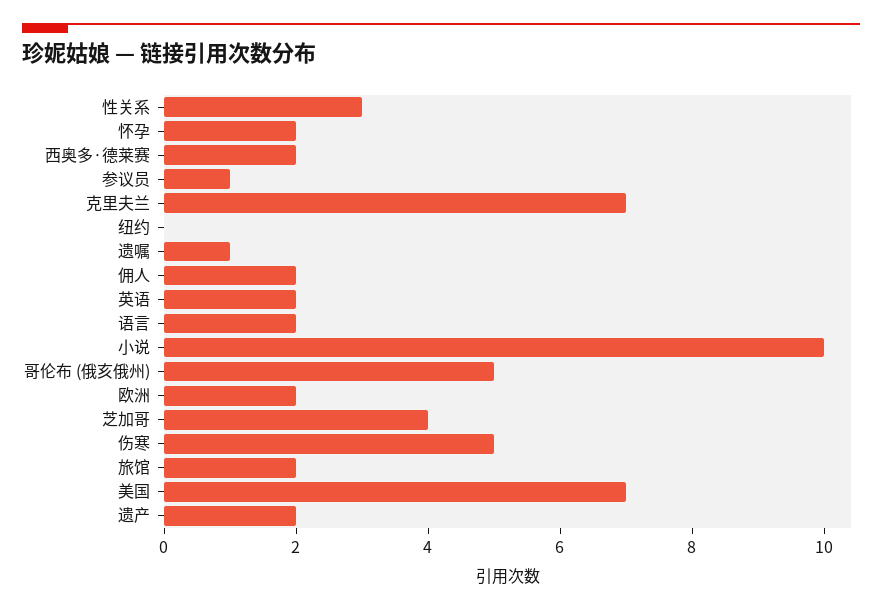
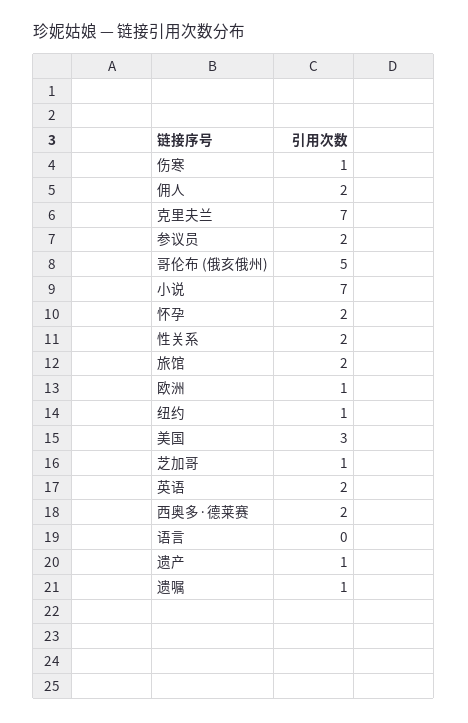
性关系: 3 -> 2
参议员: 1 -> 2
纽约: 0 -> 1
语言: 2 -> 0
小说: 10 -> 7
欧洲: 2 -> 1
芝加哥: 4 -> 1
伤寒: 5 -> 1
美国: 7 -> 3
遗产: 2 -> 1

